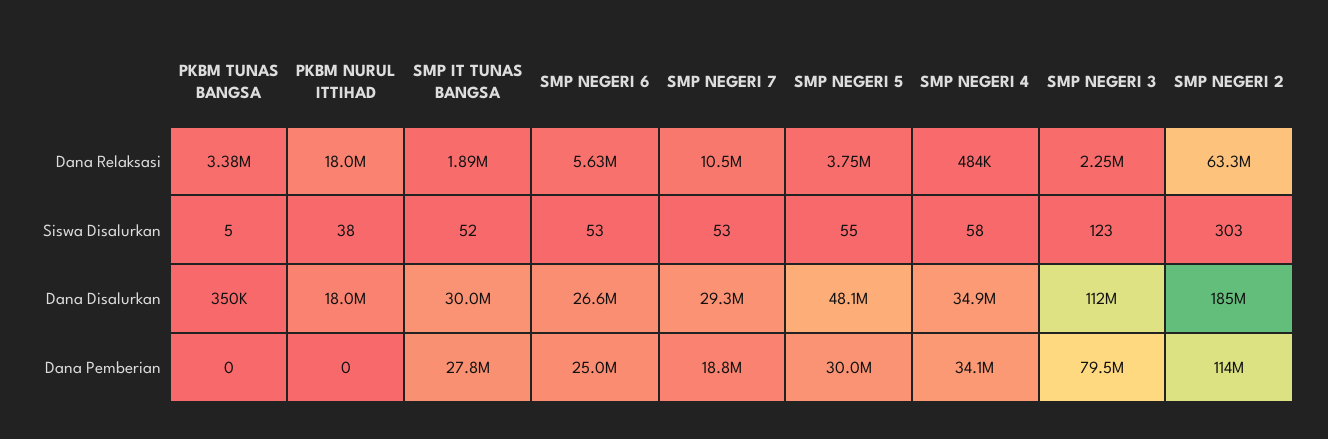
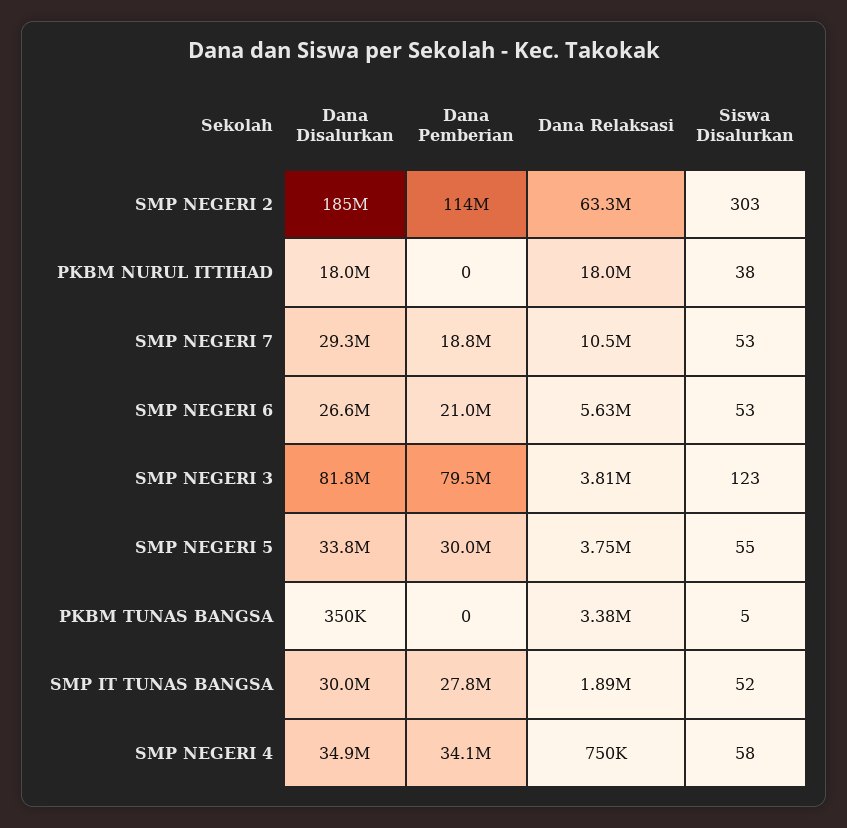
SMP NEGERI 4, Dana Relaksasi: 484000 -> 750000
SMP NEGERI 3, Dana Relaksasi: 2250000 -> 3810000
SMP NEGERI 5, Dana Disalurkan: 48100000 -> 33800000
SMP NEGERI 3, Dana Disalurkan: 112000000 -> 81800000
SMP NEGERI 6, Dana Pemberian: 25000000 -> 21000000

